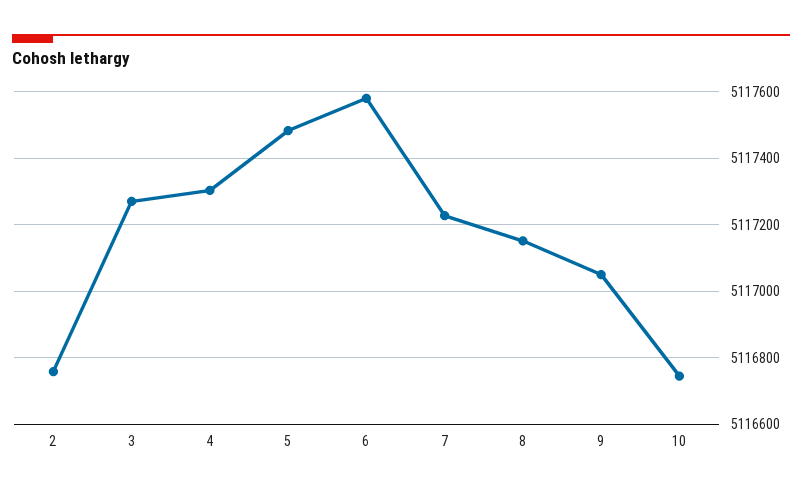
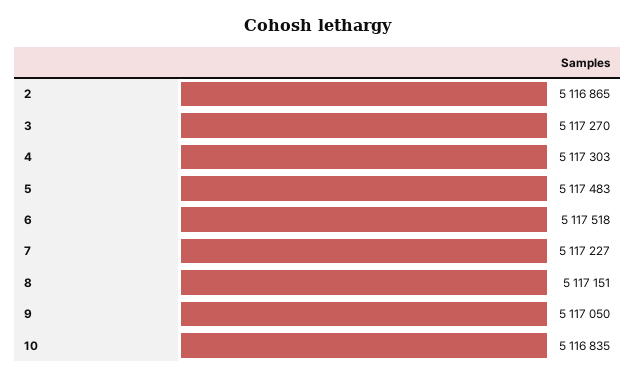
2: 5116760 -> 5116865
6: 5117580 -> 5117518
10: 5116740 -> 5116835

